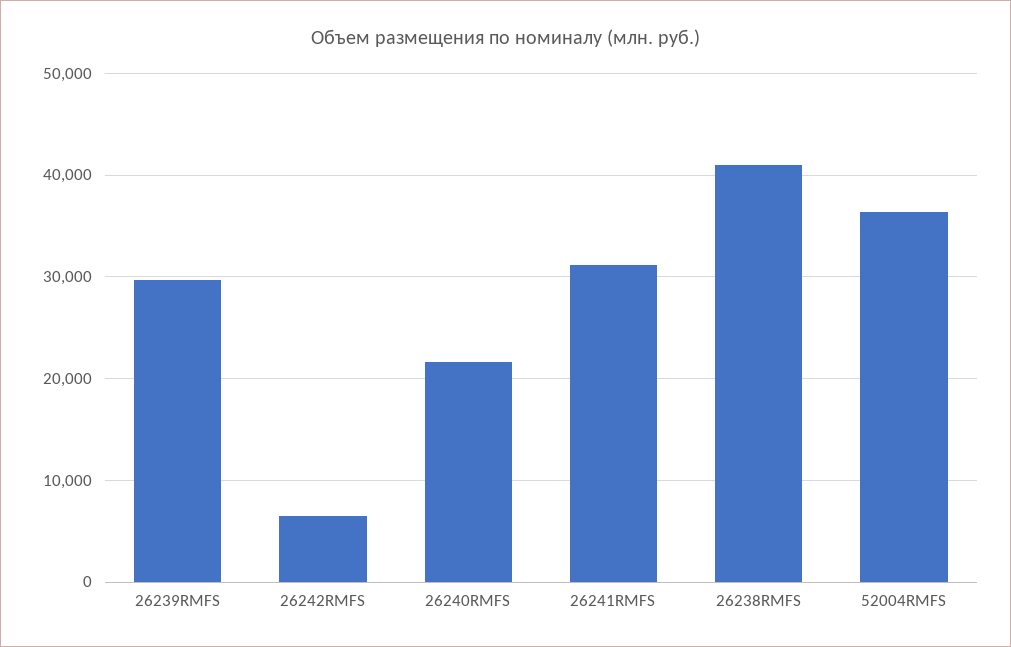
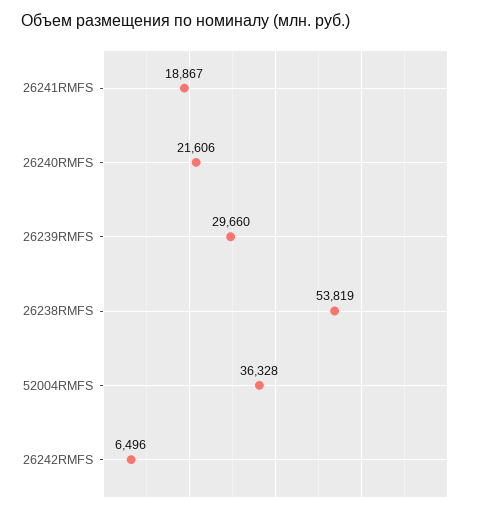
26241RMFS: 31000 -> 18867
26238RMFS: 41000 -> 53819

